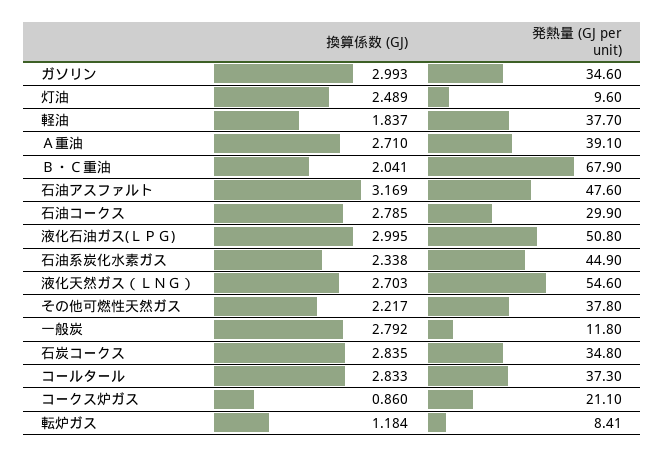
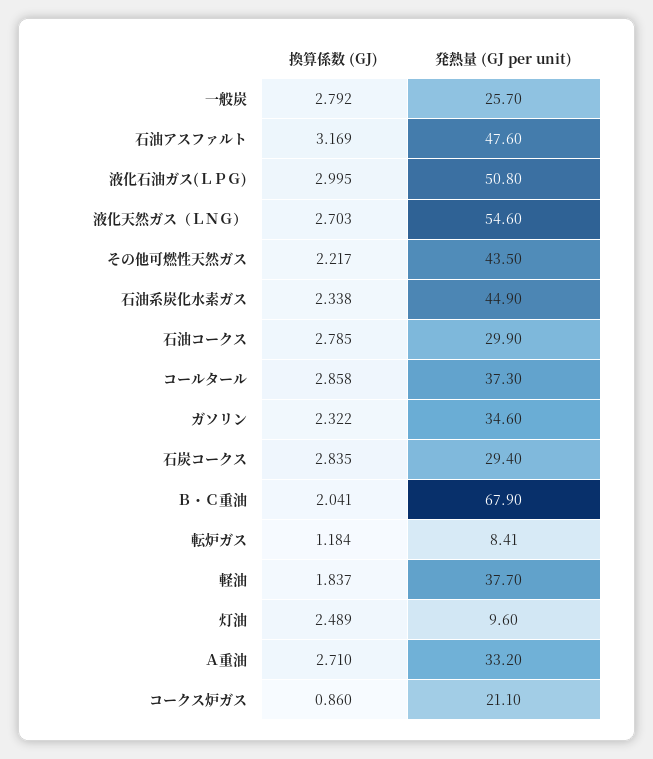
換算係数 (GJ), ガソリン: 2.993 -> 2.322
発熱量 (GJ per unit), Ａ重油: 39.1 -> 33.2
発熱量 (GJ per unit), その他可燃性天然ガス: 37.8 -> 43.5
発熱量 (GJ per unit), 一般炭: 11.8 -> 25.7
発熱量 (GJ per unit), 石炭コークス: 34.8 -> 29.4
換算係数 (GJ), コールタール: 2.833 -> 2.858

